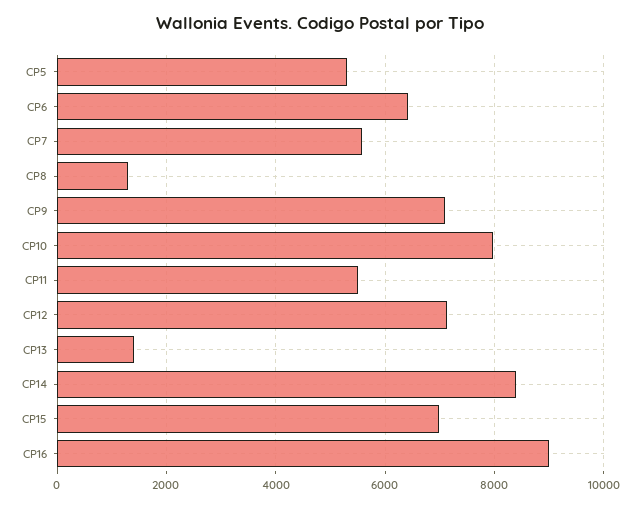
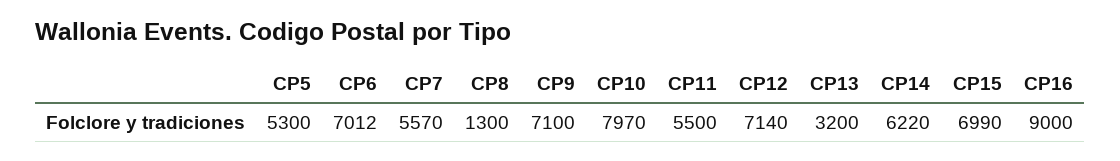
CP6: 6400 -> 7012
CP13: 1400 -> 3200
CP14: 8400 -> 6220

